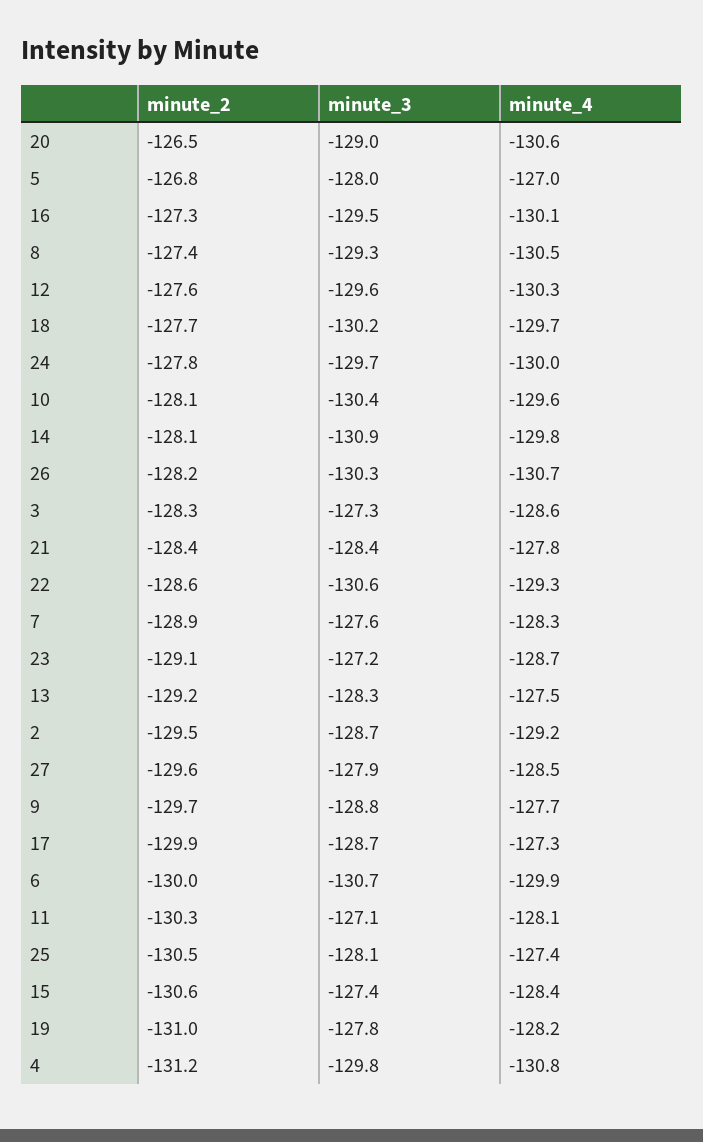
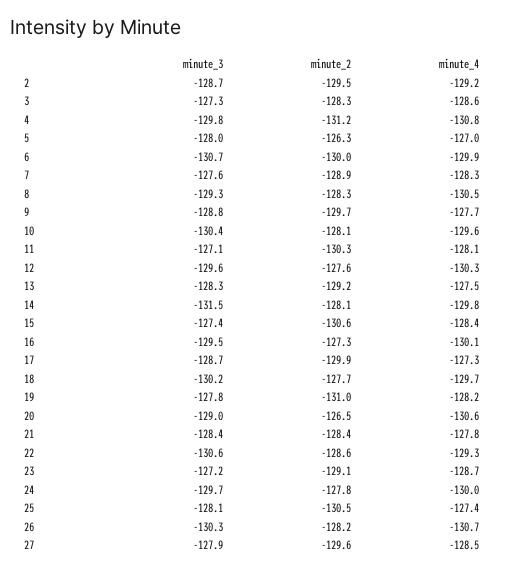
minute_2, 5: -126.8 -> -126.3
minute_2, 8: -127.4 -> -128.3
minute_3, 14: -130.9 -> -131.5

